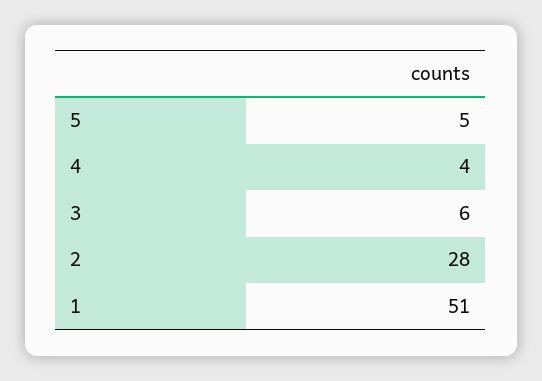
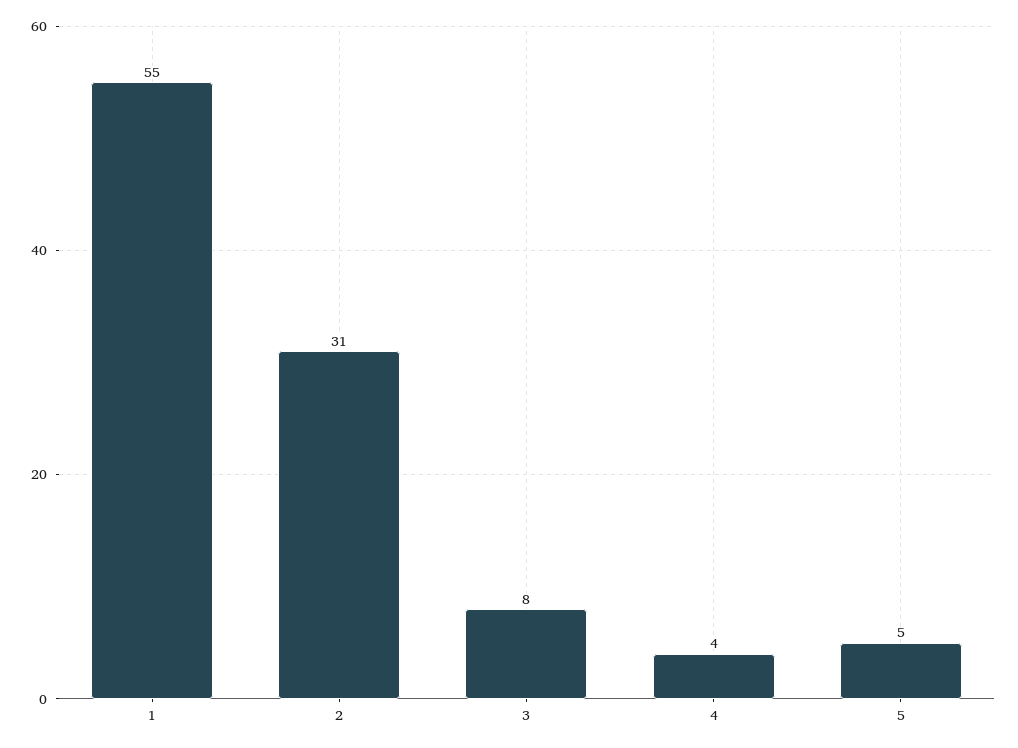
3: 6 -> 8
2: 28 -> 31
1: 51 -> 55

